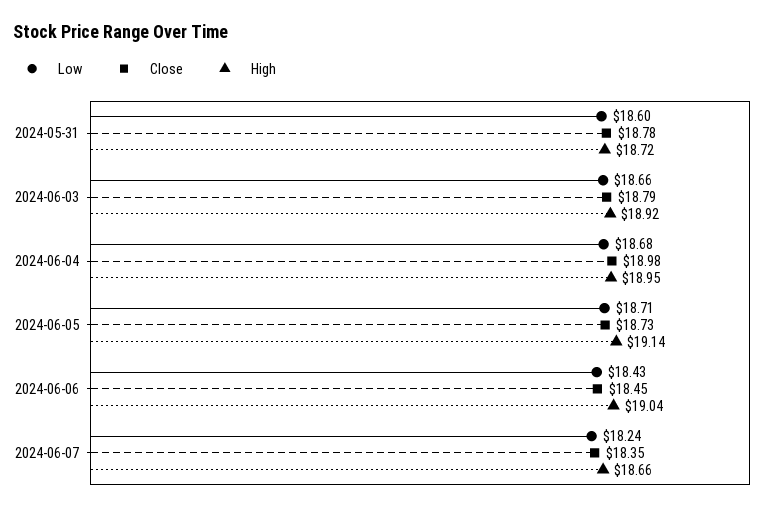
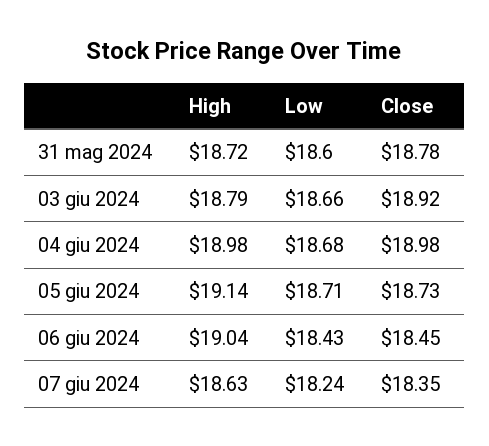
Close, 2024-06-03: 18.79 -> 18.92
High, 2024-06-03: 18.92 -> 18.79
High, 2024-06-04: 18.95 -> 18.98
High, 2024-06-07: 18.66 -> 18.63

